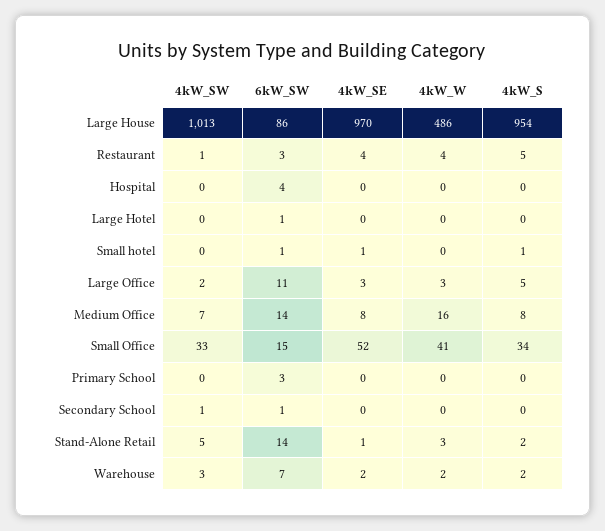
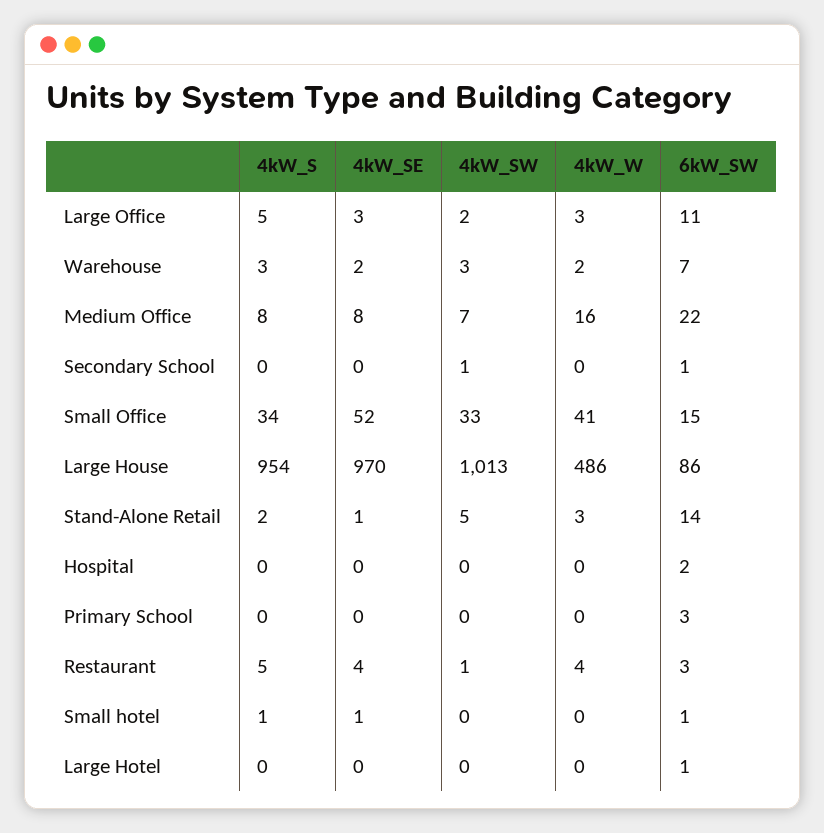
6kW_SW, Hospital: 4 -> 2
6kW_SW, Medium Office: 14 -> 22
4kW_S, Warehouse: 2 -> 3

